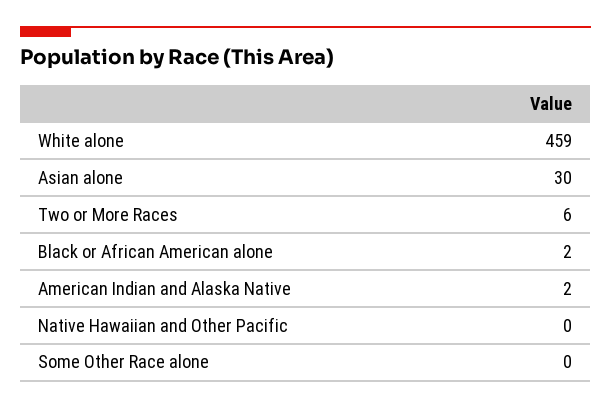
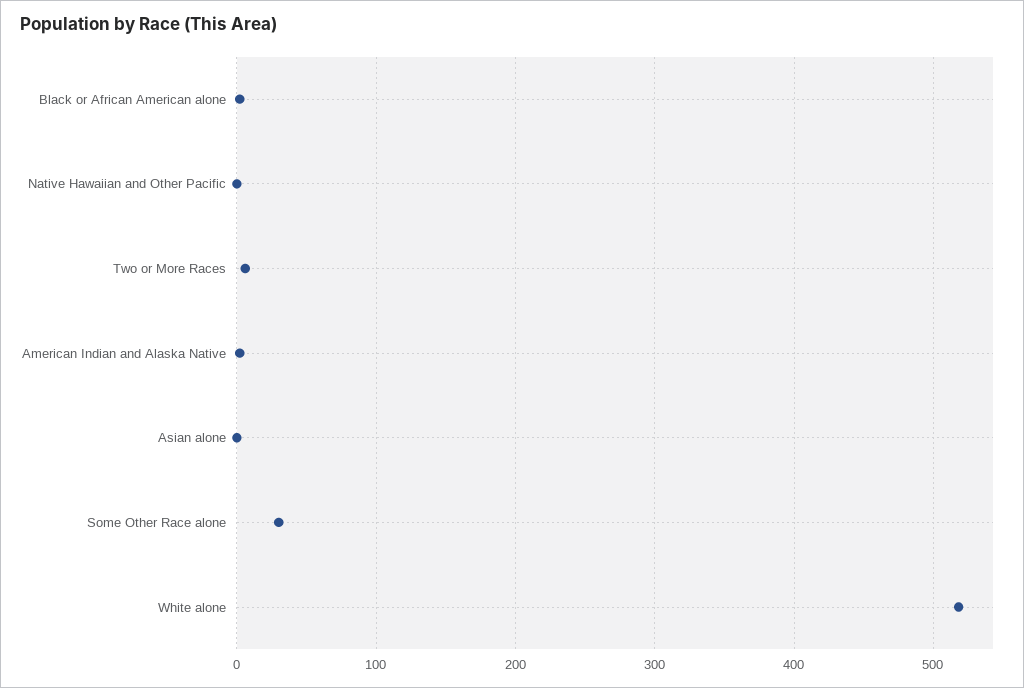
White alone: 459 -> 520
Asian alone: 30 -> 0
Some Other Race alone: 0 -> 30

